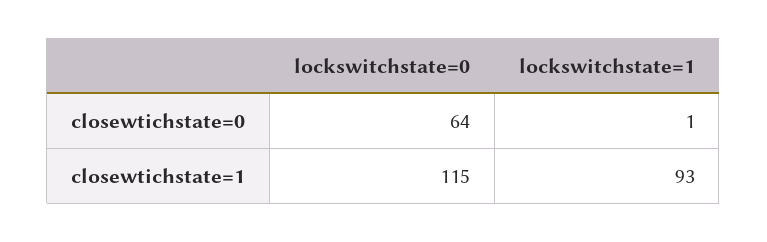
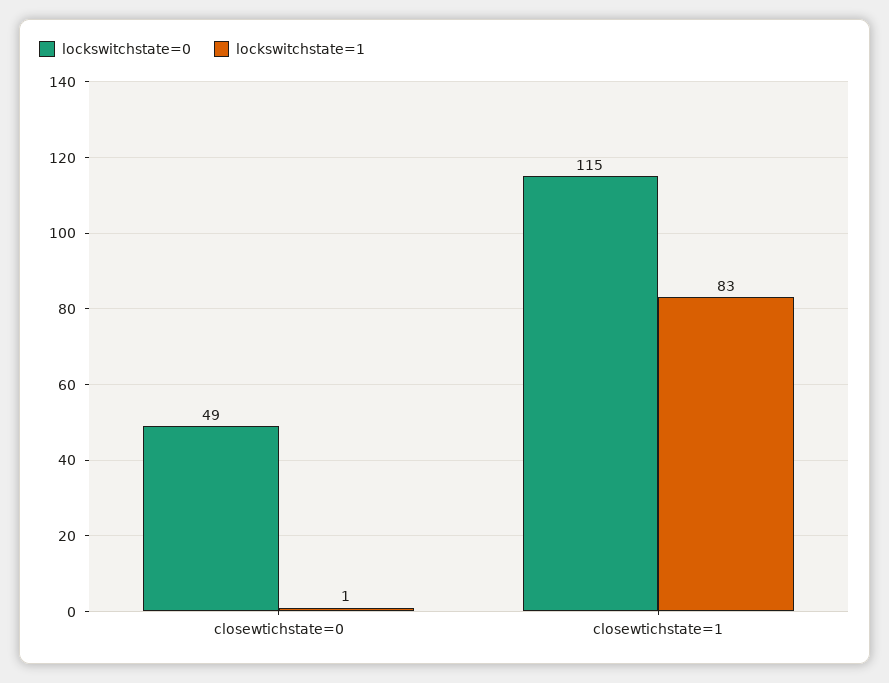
lockswitchstate=0, closewtichstate=0: 64 -> 49
lockswitchstate=1, closewtichstate=1: 93 -> 83

